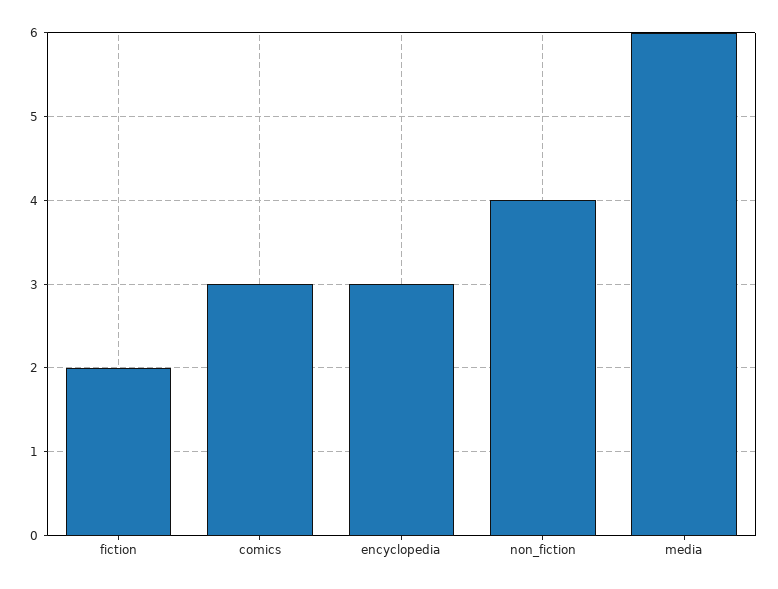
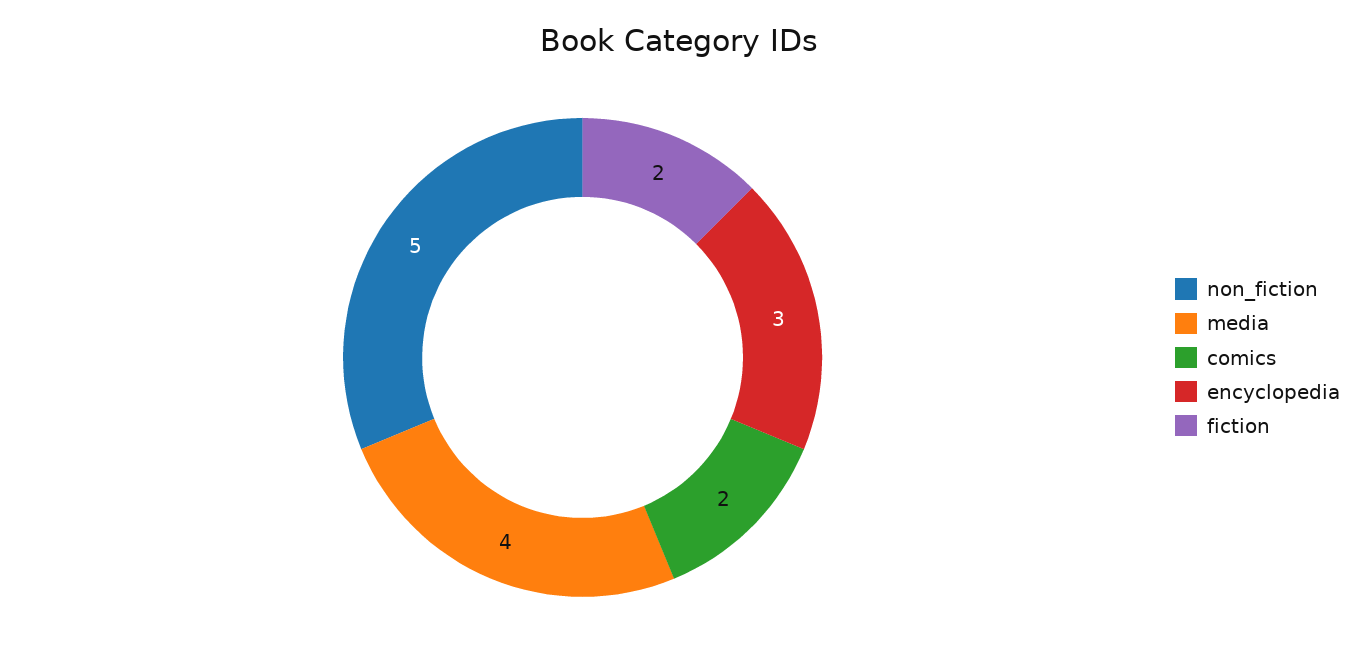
comics: 3 -> 2
non_fiction: 4 -> 5
media: 6 -> 4

